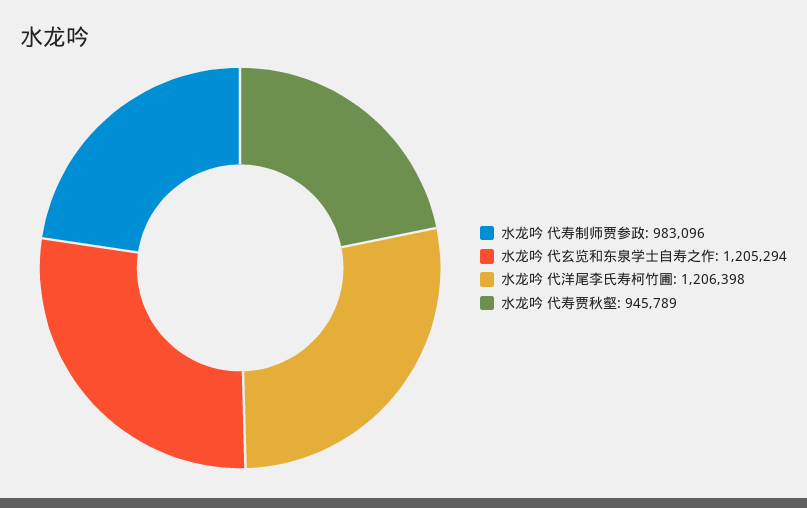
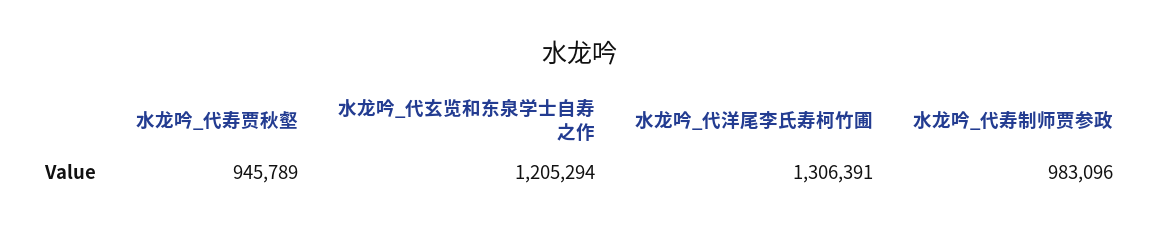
水龙吟 代洋尾李氏寿柯竹圃: 1206398 -> 1306391

